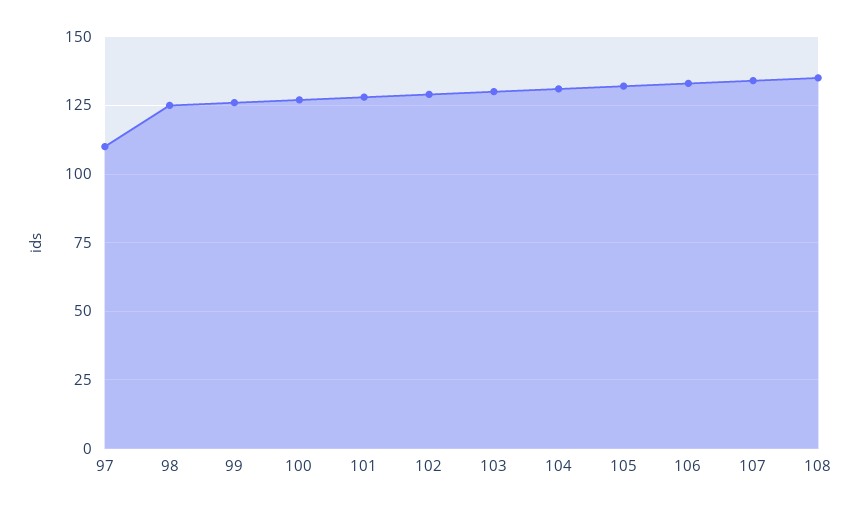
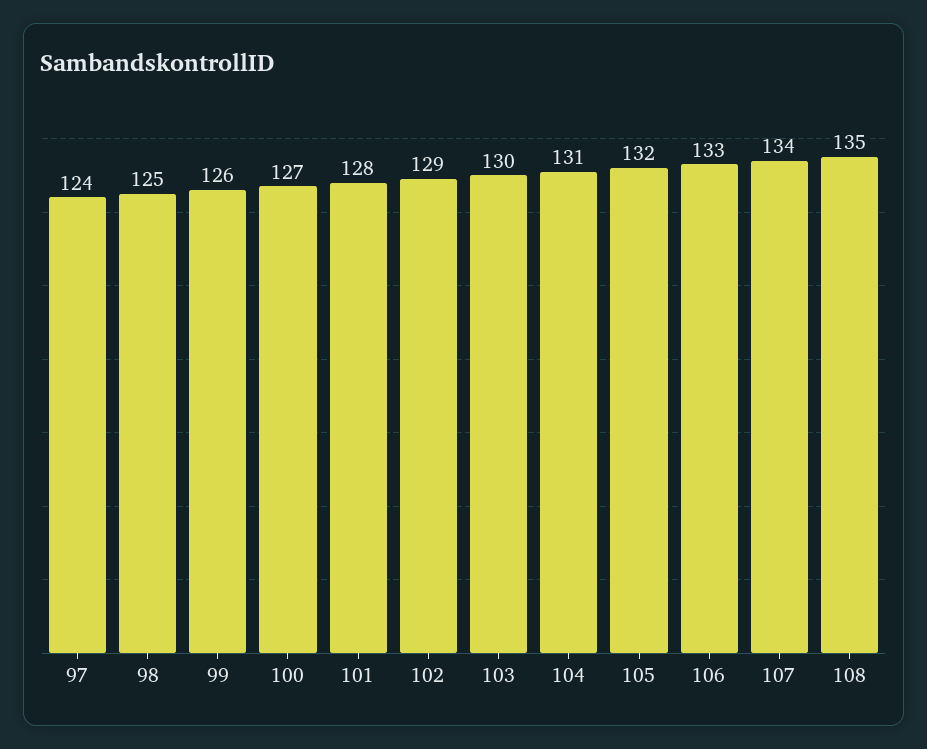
97: 110 -> 124

